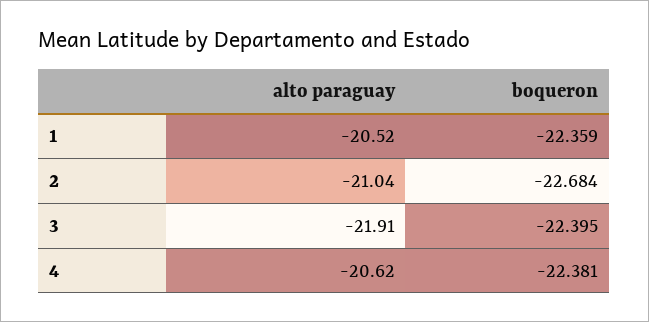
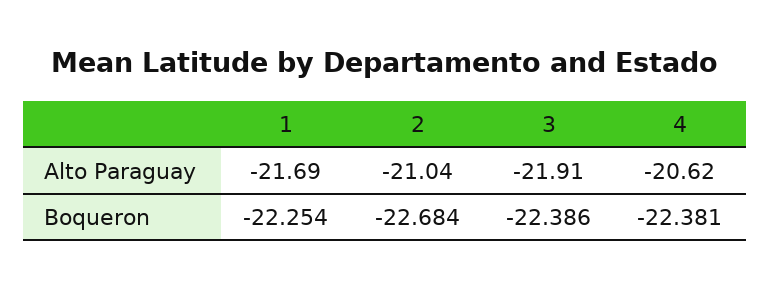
alto paraguay, 1: -20.52 -> -21.69
boqueron, 1: -22.359 -> -22.254
boqueron, 3: -22.395 -> -22.386

